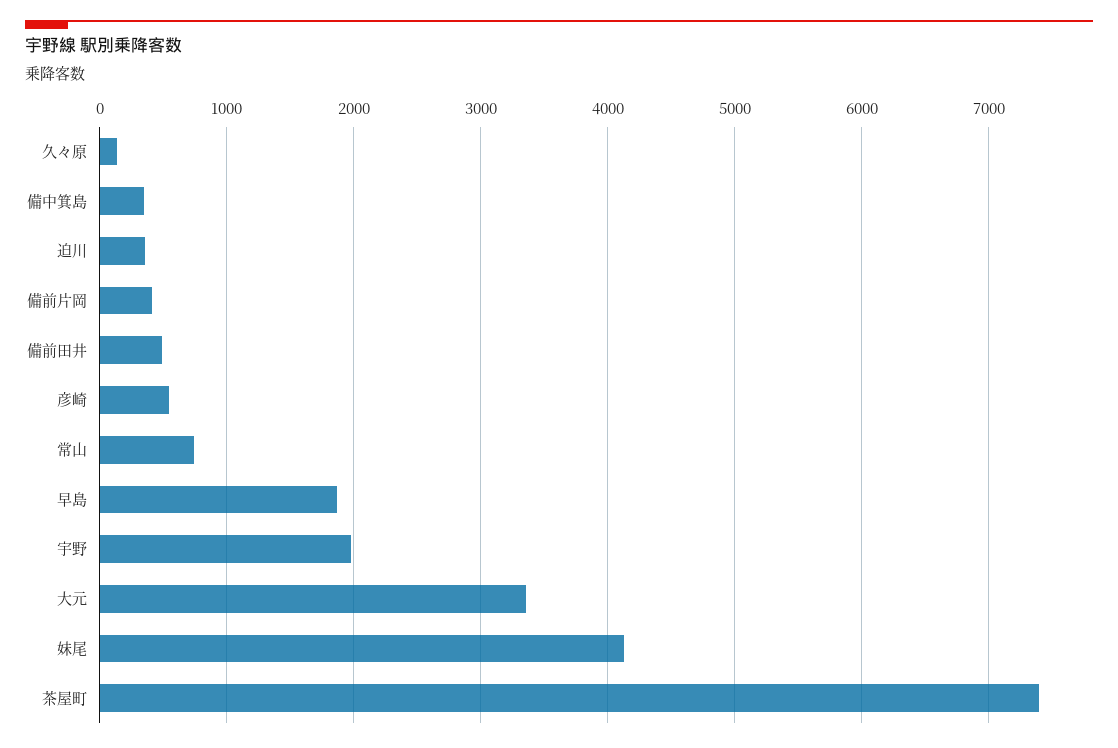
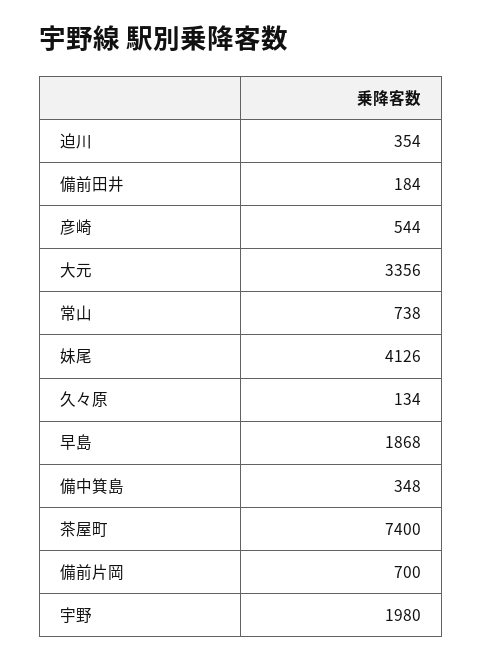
備前片岡: 400 -> 700
備前田井: 500 -> 184

